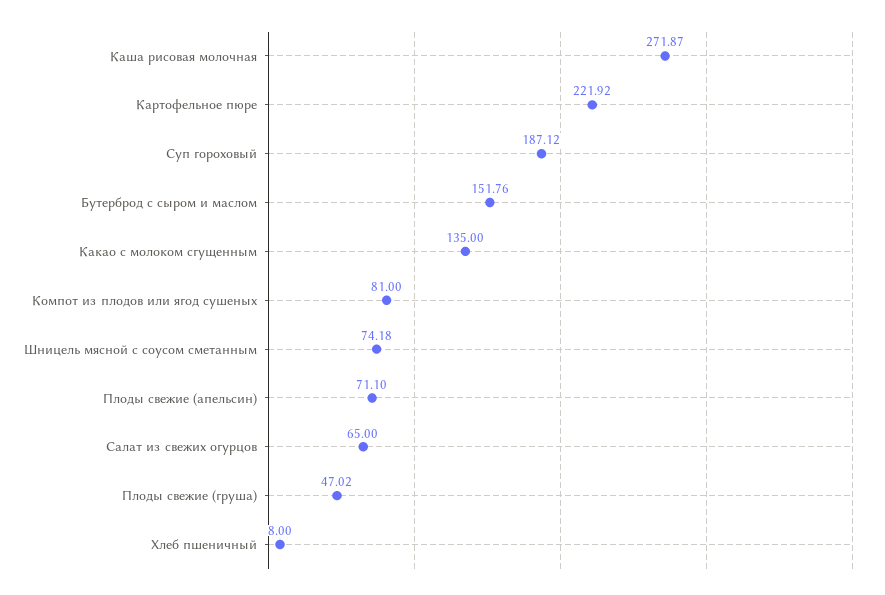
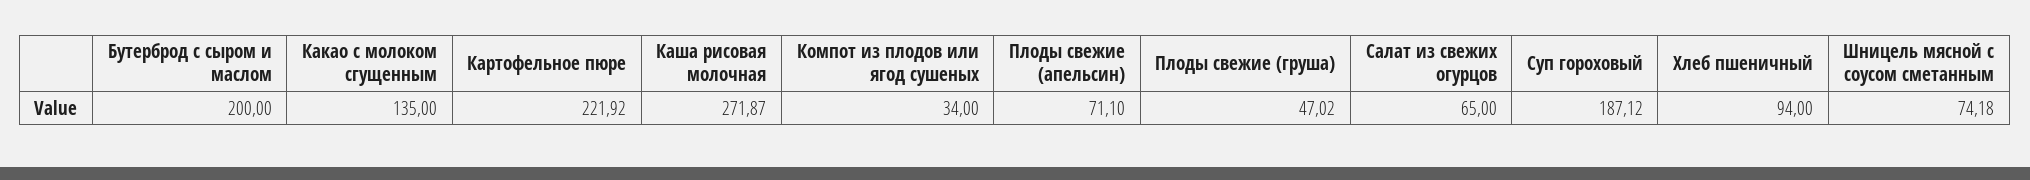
Бутерброд с сыром и маслом: 151.76 -> 200
Компот из плодов или ягод сушеных: 81 -> 34
Хлеб пшеничный: 8 -> 94

